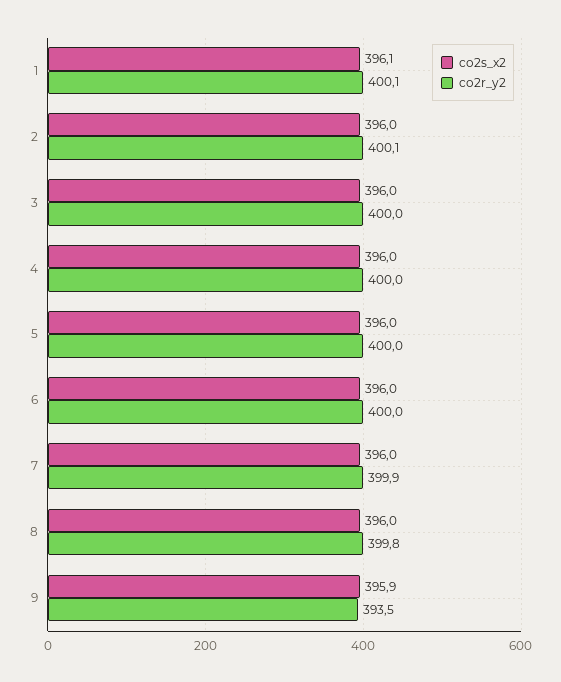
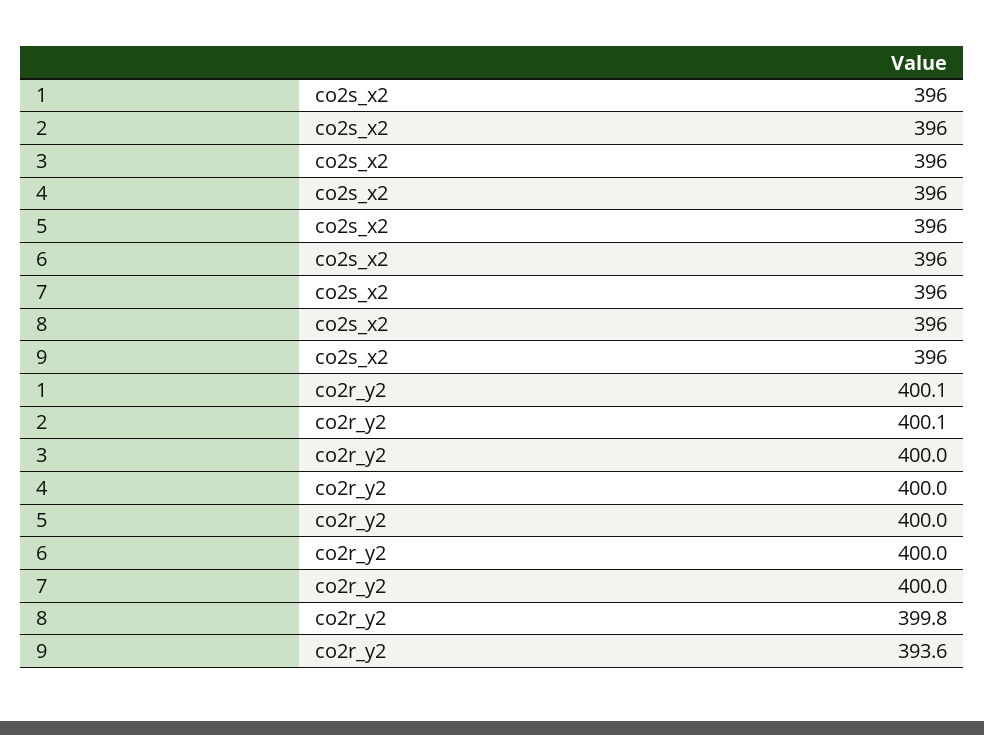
co2s_x2, 1: 396.1 -> 396
co2r_y2, 7: 399.9 -> 400
co2s_x2, 9: 395.9 -> 396
co2r_y2, 9: 393.5 -> 393.6

